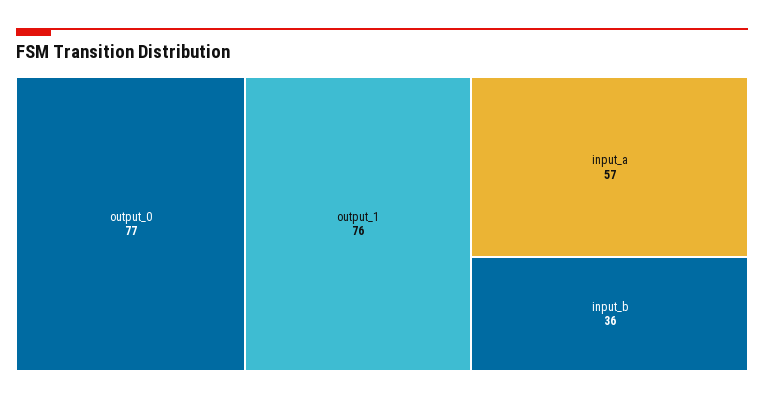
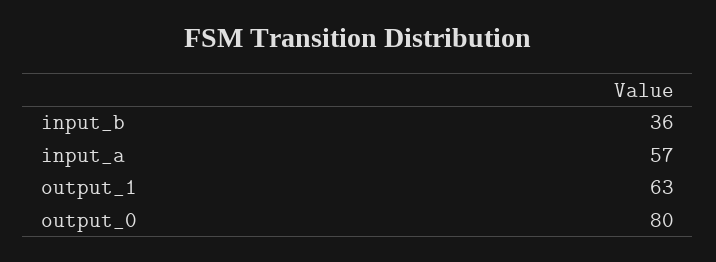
output_0: 77 -> 80
output_1: 76 -> 63

